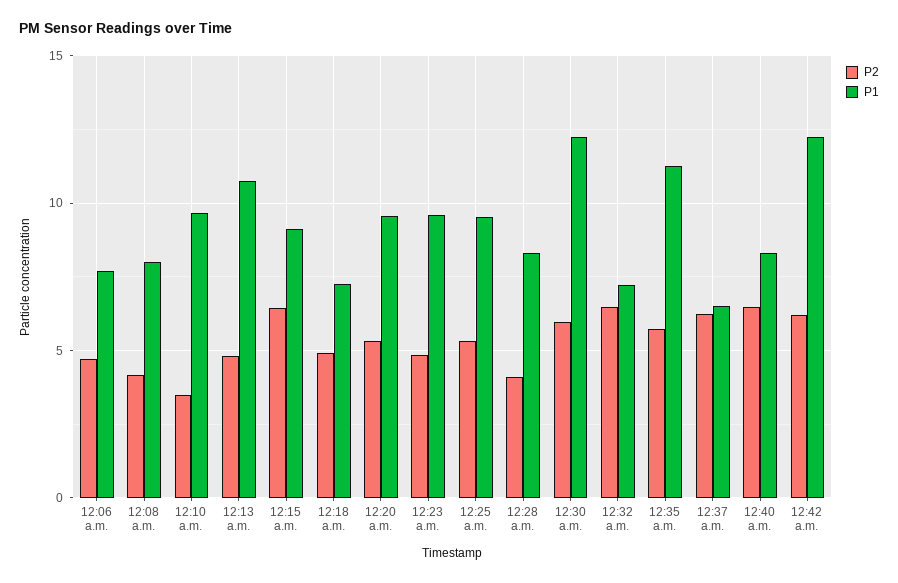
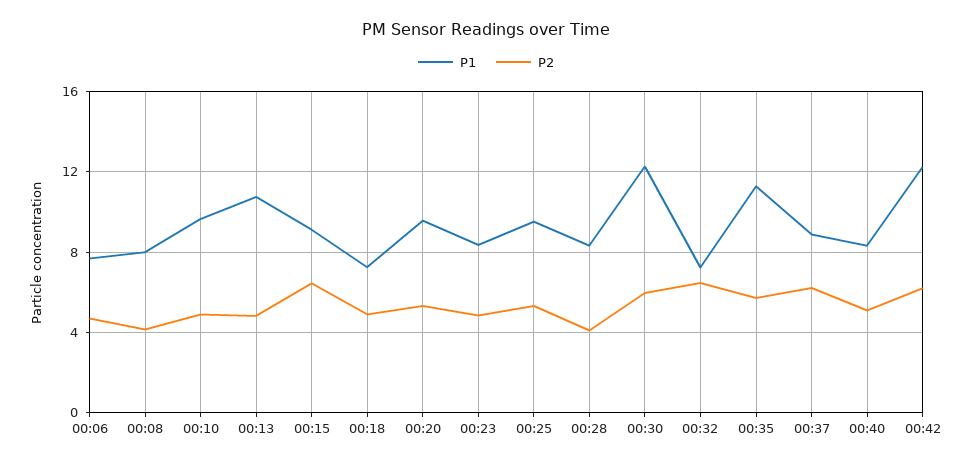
P2, 12:10 a.m.: 3.5 -> 5
P1, 12:23 a.m.: 9.5 -> 8.5
P1, 12:37 a.m.: 6.5 -> 9
P2, 12:40 a.m.: 6.5 -> 5

